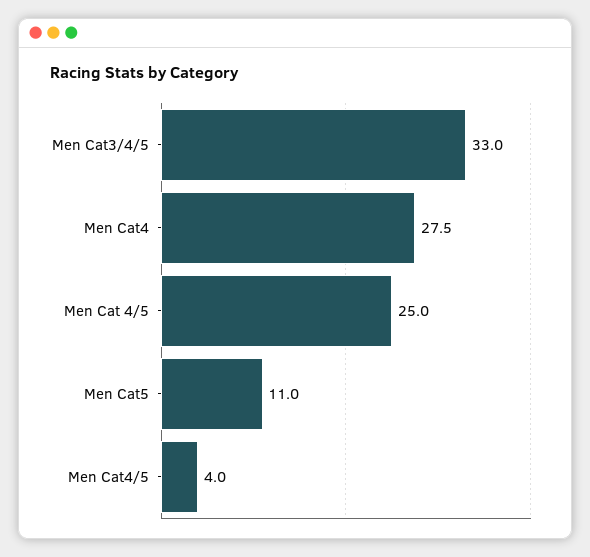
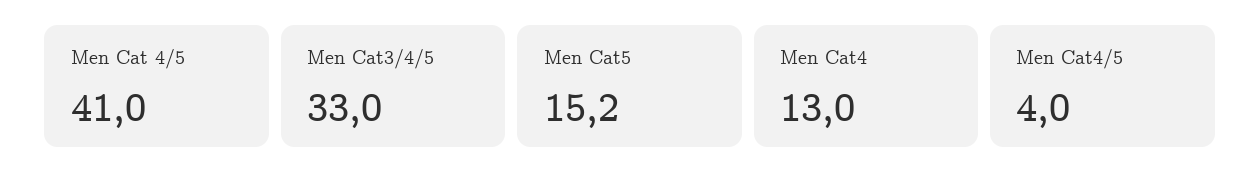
Men Cat4: 27.5 -> 13
Men Cat 4/5: 25 -> 41
Men Cat5: 11 -> 15.2

